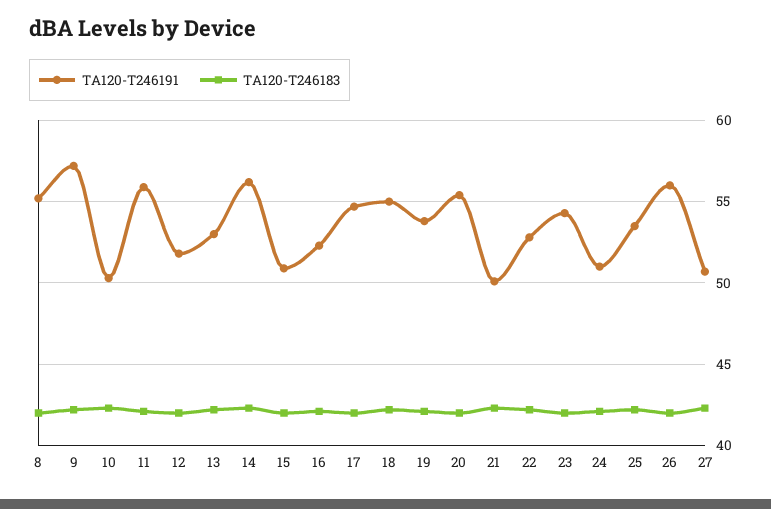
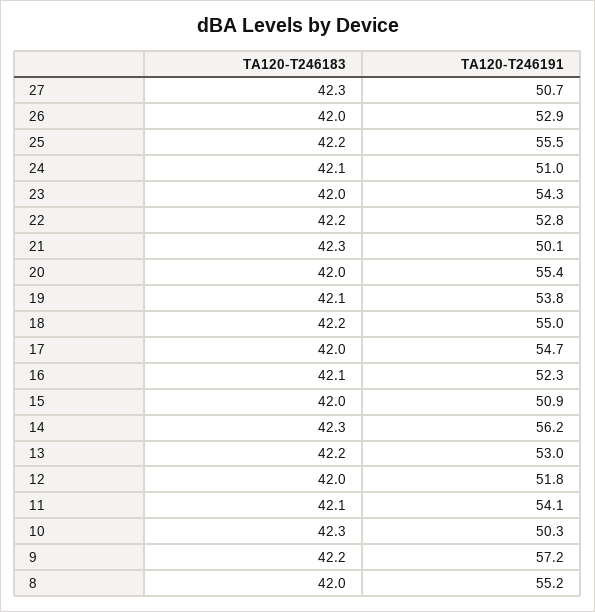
TA120-T246191, 11: 56 -> 54.1
TA120-T246191, 25: 53.5 -> 55.5
TA120-T246191, 26: 56 -> 52.9

